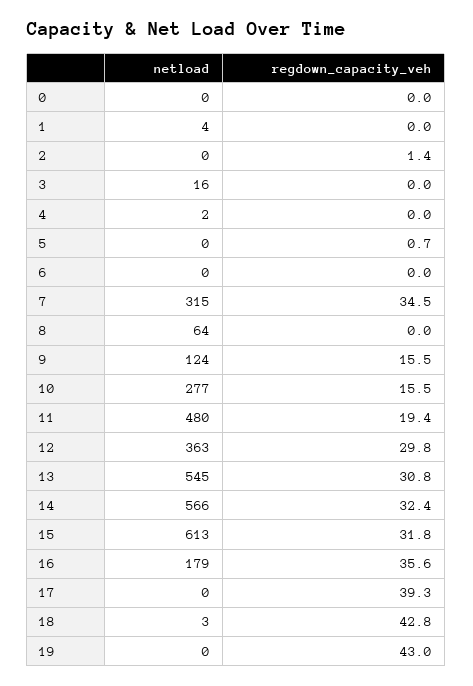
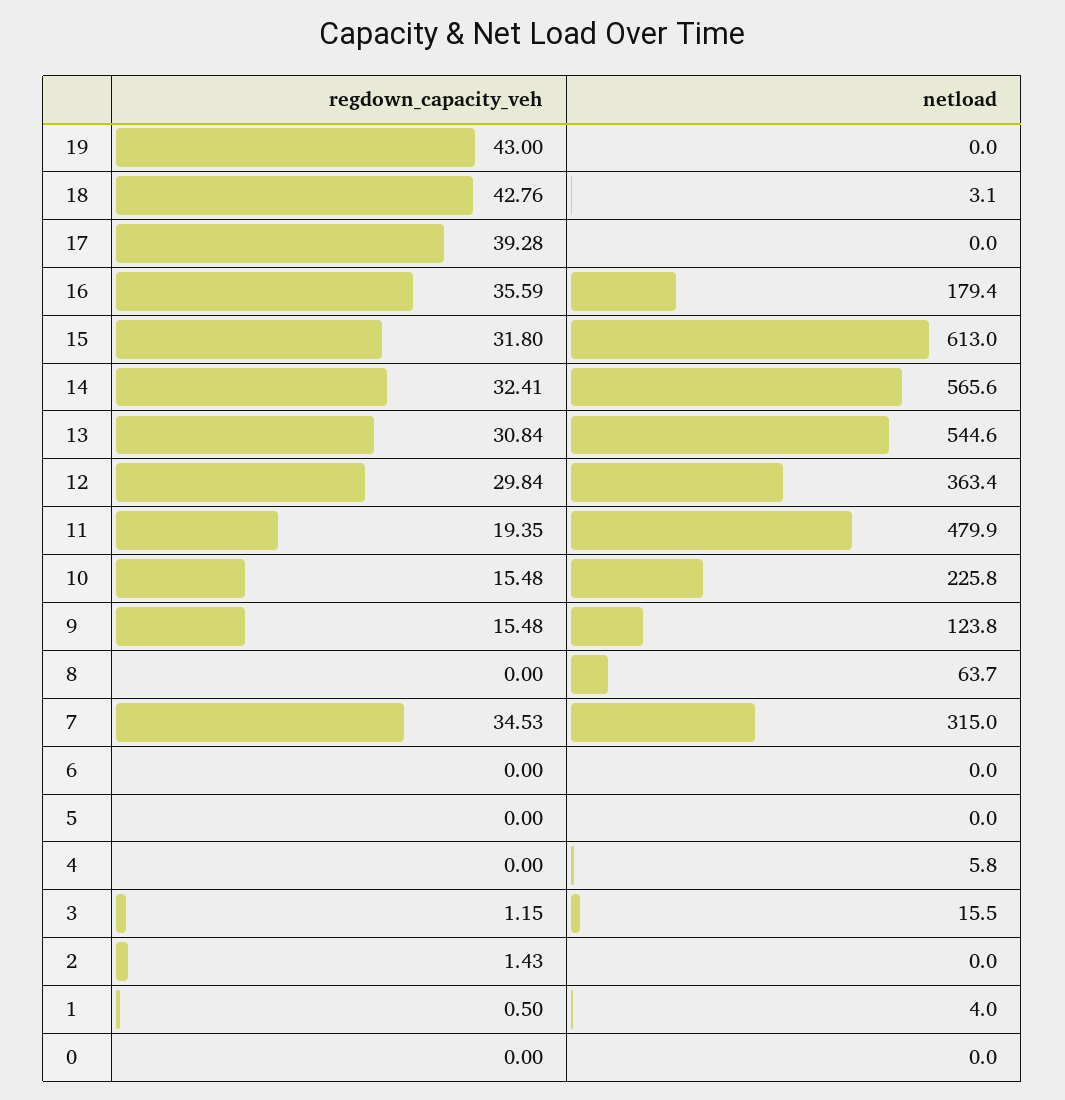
regdown_capacity_veh, 1: 0 -> 0.5
regdown_capacity_veh, 3: 0 -> 1.15
netload, 4: 2 -> 5.8
regdown_capacity_veh, 5: 0.7 -> 0
netload, 10: 277 -> 225.8

